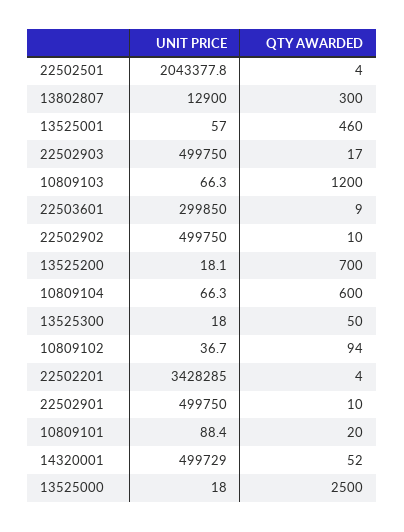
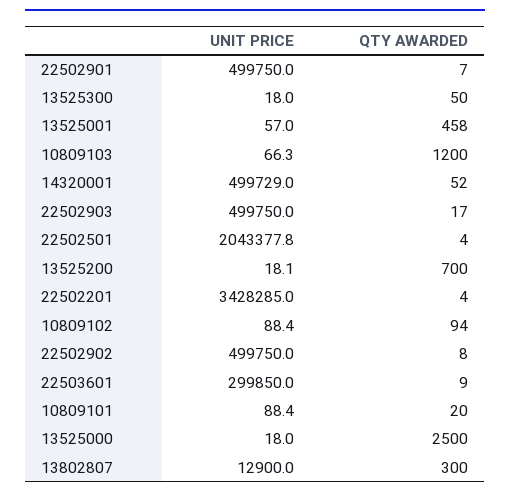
QTY AWARDED, 13525001: 460 -> 458
QTY AWARDED, 22502902: 10 -> 8
UNIT PRICE, 10809104: 66.3 -> none
QTY AWARDED, 10809104: 600 -> none
UNIT PRICE, 10809102: 36.7 -> 88.4
QTY AWARDED, 22502901: 10 -> 7

